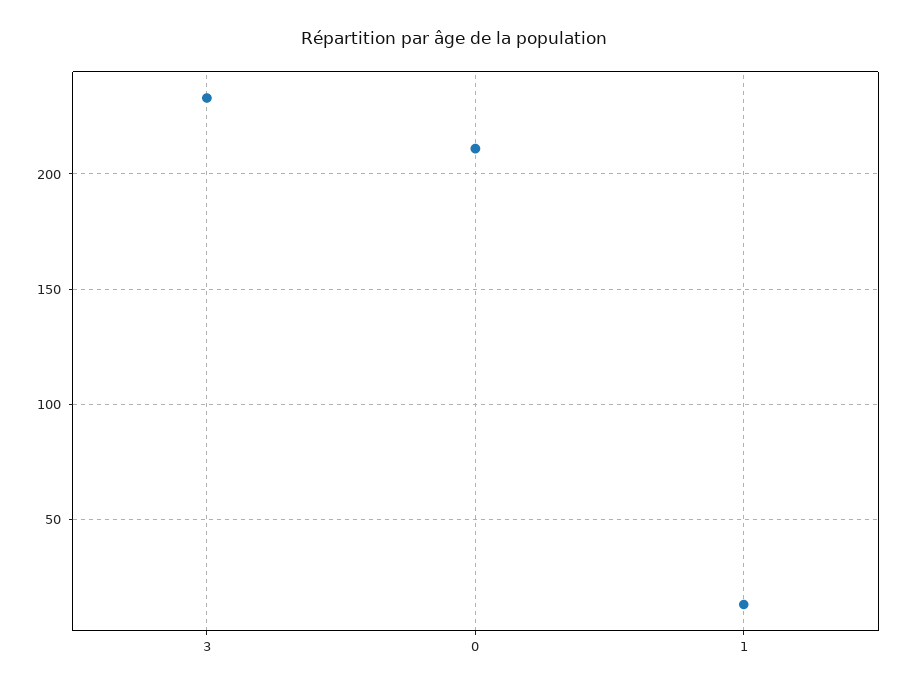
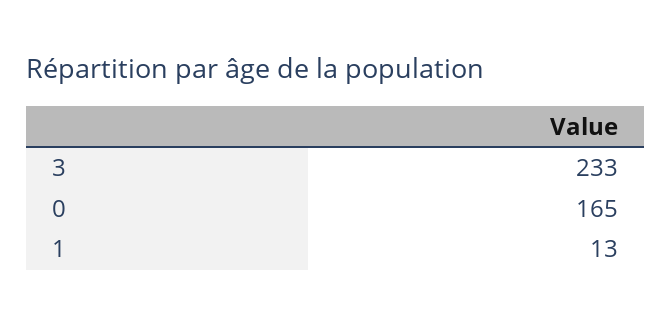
0: 210 -> 165

